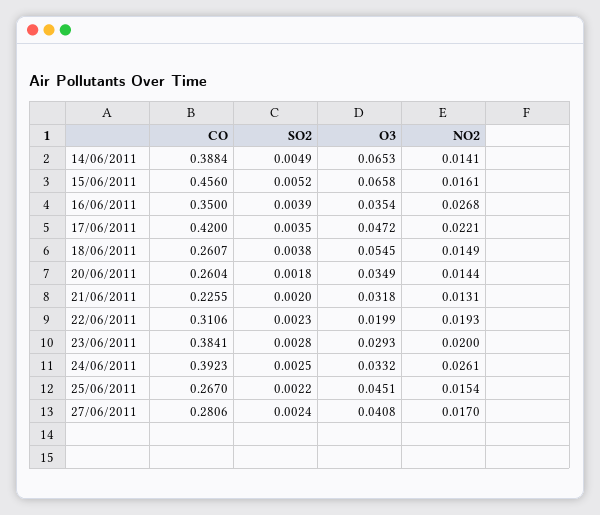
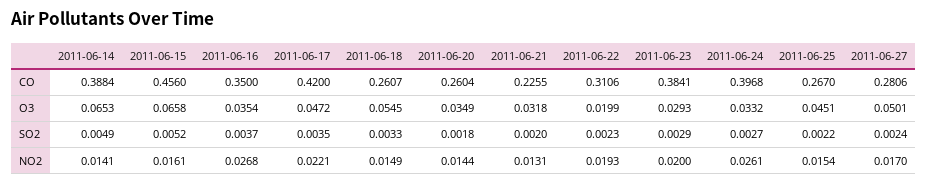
SO2, 16/06/2011: 0.0039 -> 0.0037
SO2, 18/06/2011: 0.0038 -> 0.0033
SO2, 23/06/2011: 0.0028 -> 0.0029
CO, 24/06/2011: 0.3923 -> 0.3968
SO2, 24/06/2011: 0.0025 -> 0.0027
O3, 27/06/2011: 0.0408 -> 0.0501

